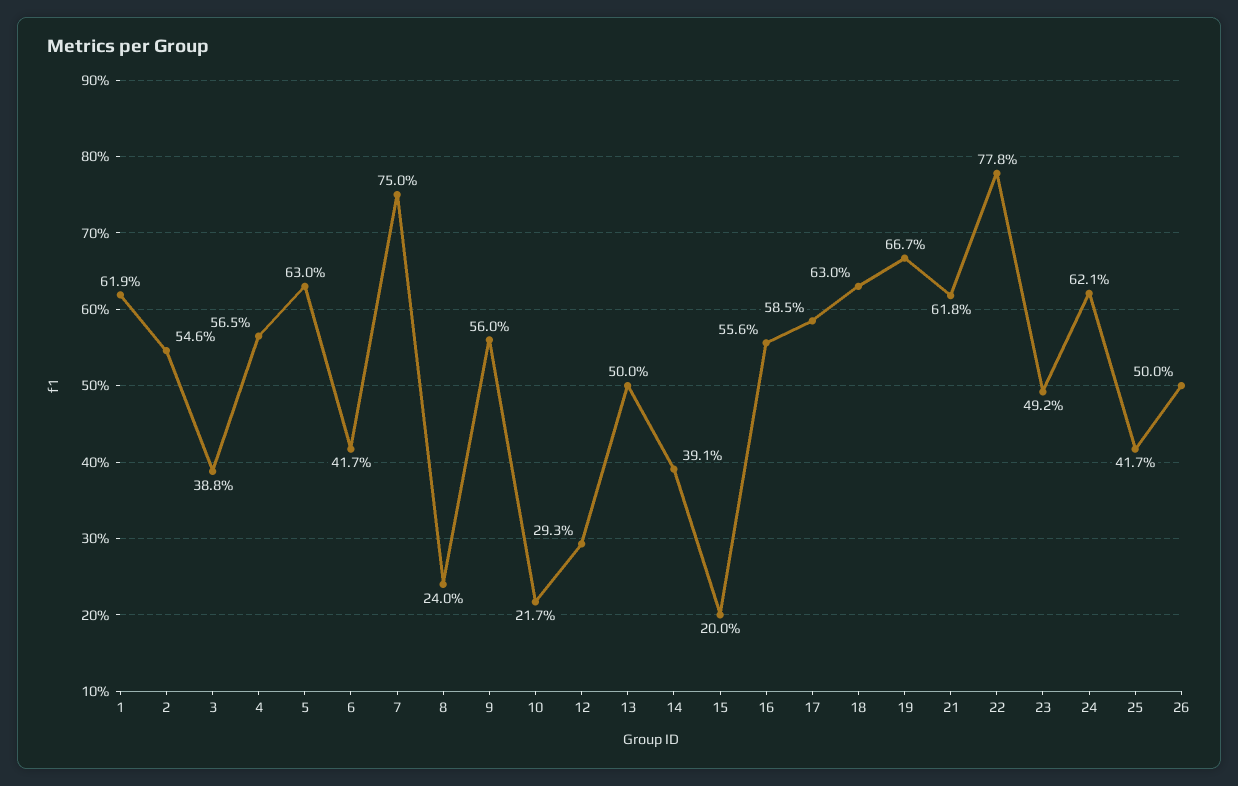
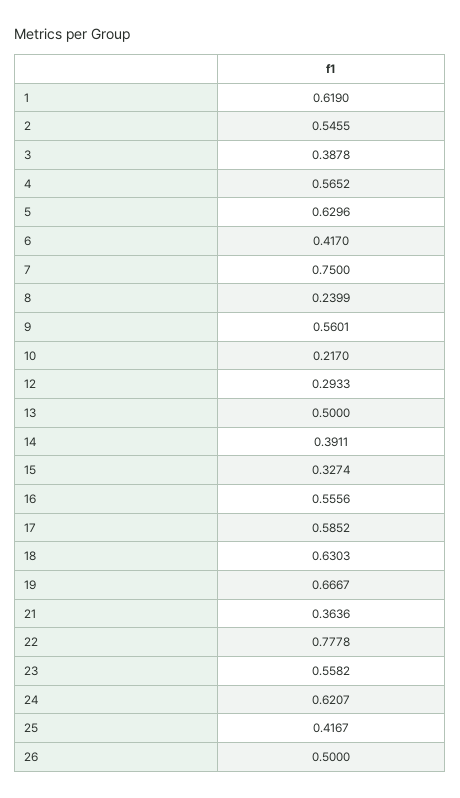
15: 0.2 -> 0.3274
21: 0.618 -> 0.3636
23: 0.492 -> 0.5582

